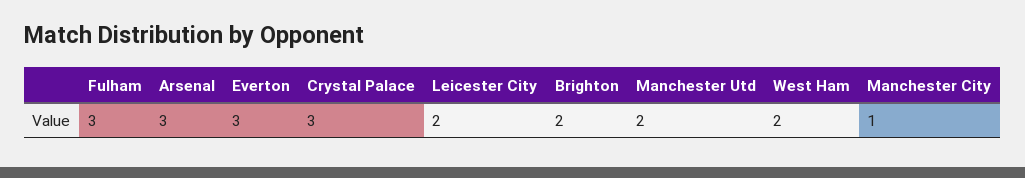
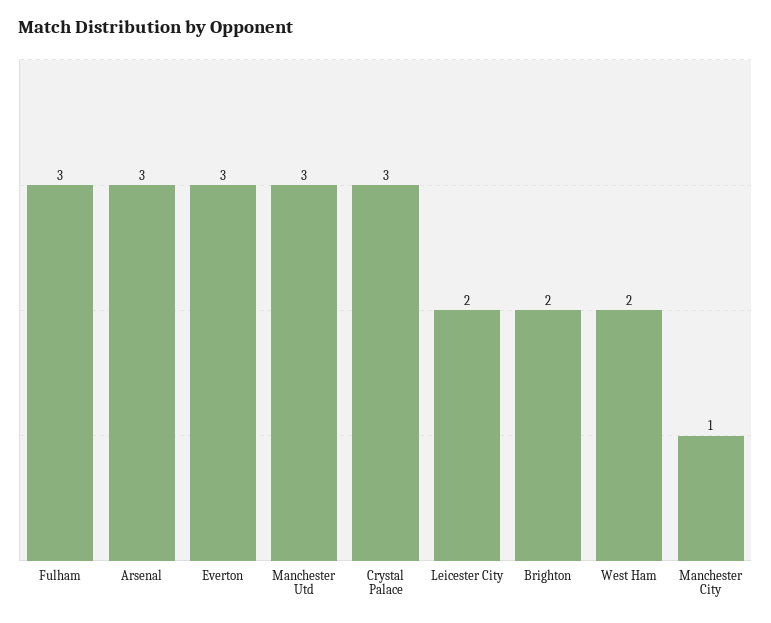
Manchester Utd: 2 -> 3

